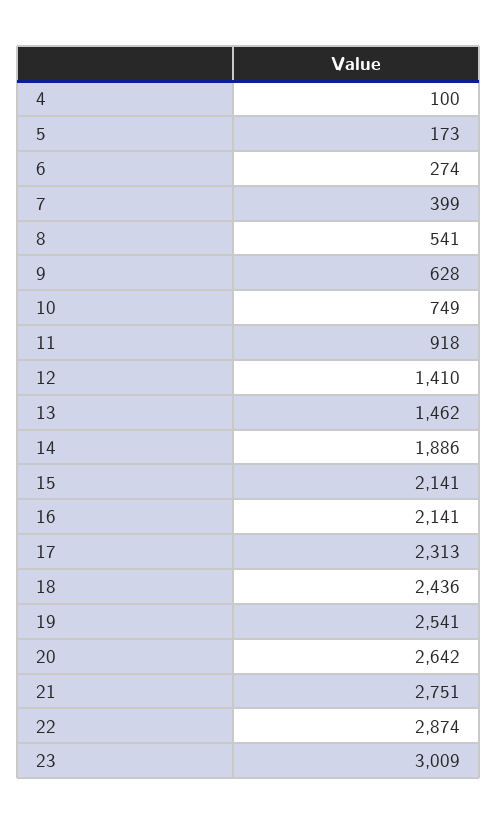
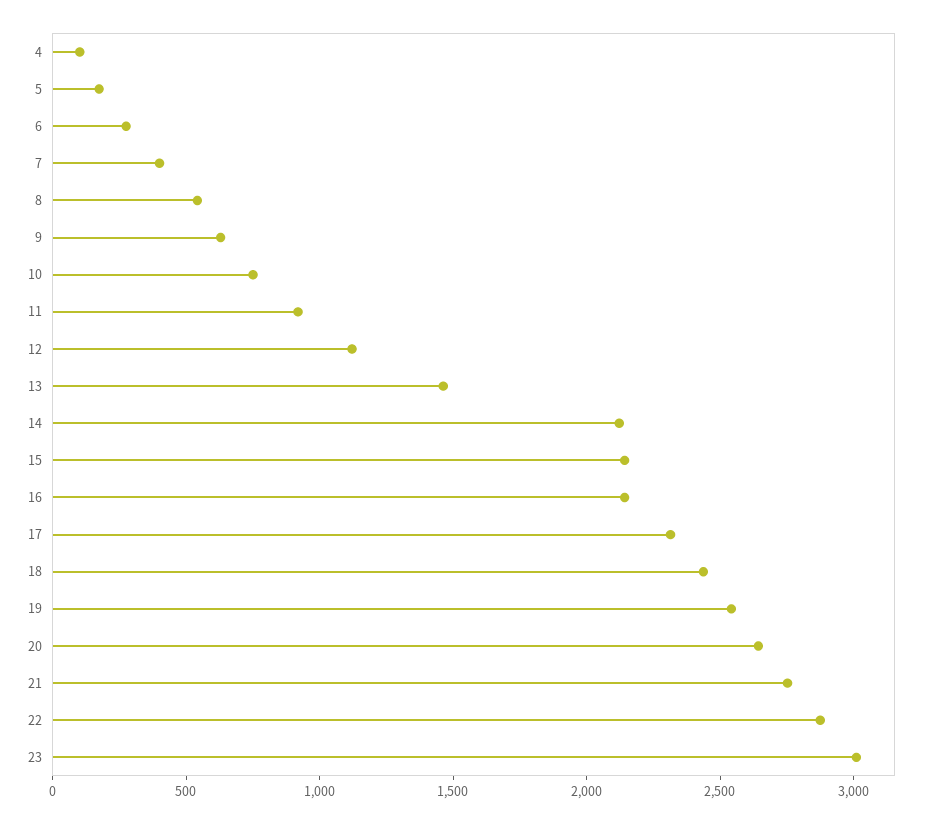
12: 1410 -> 1100
14: 1886 -> 2100

